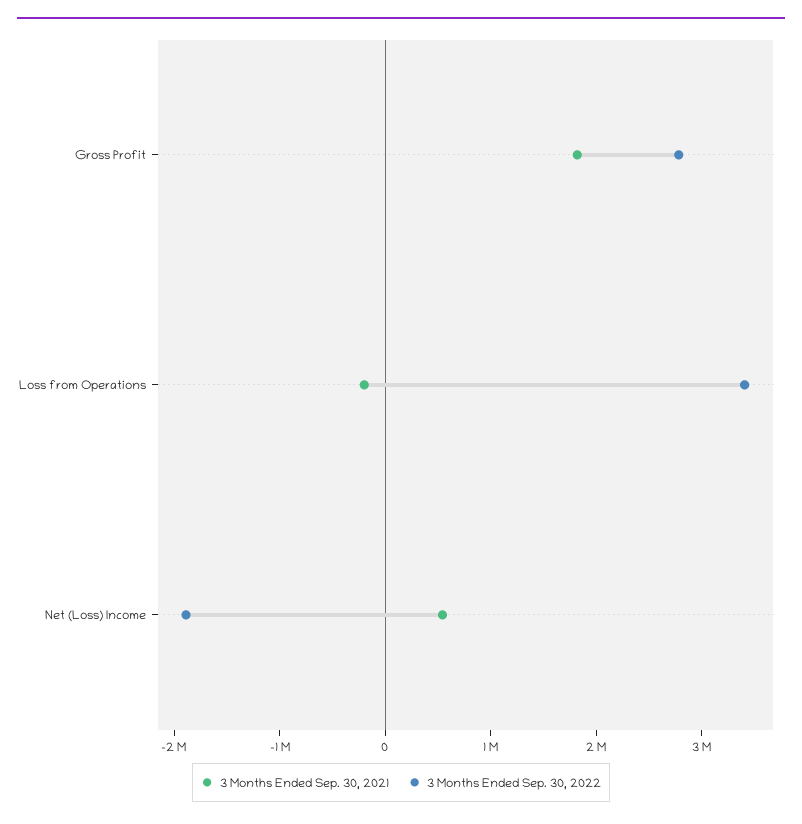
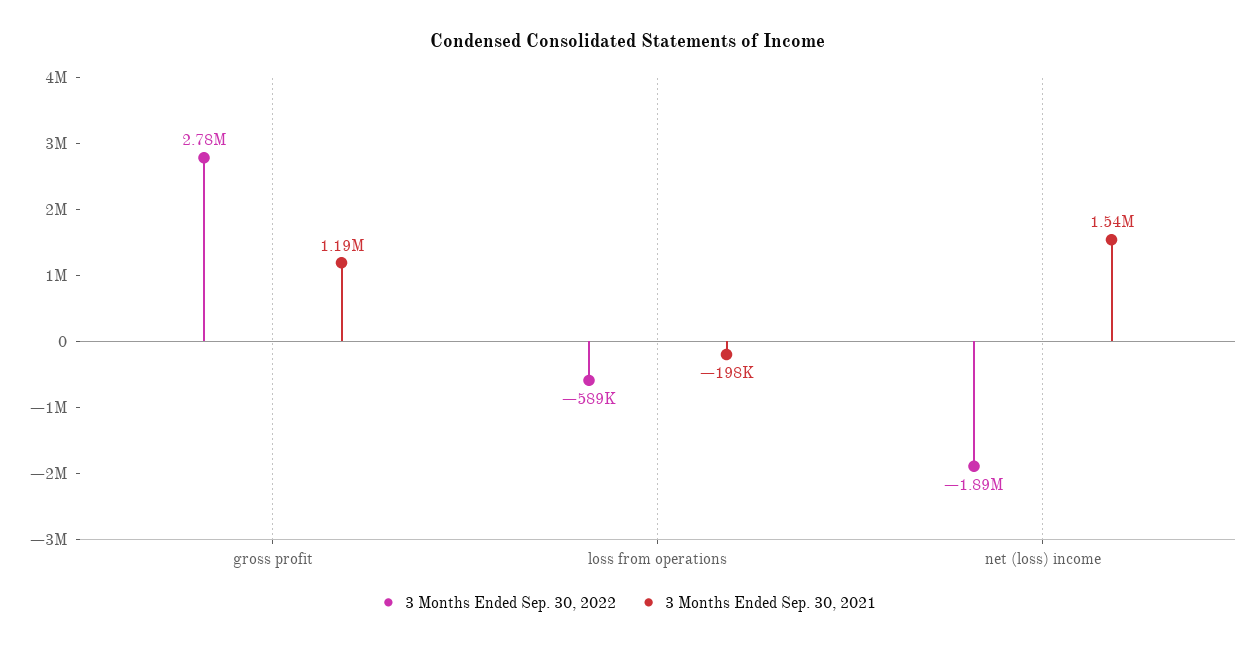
3 Months Ended Sep. 30, 2021, Gross Profit: 1800000 -> 1190000
3 Months Ended Sep. 30, 2022, Loss from Operations: 3400000 -> -589000
3 Months Ended Sep. 30, 2021, Net (Loss) Income: 600000 -> 1540000

